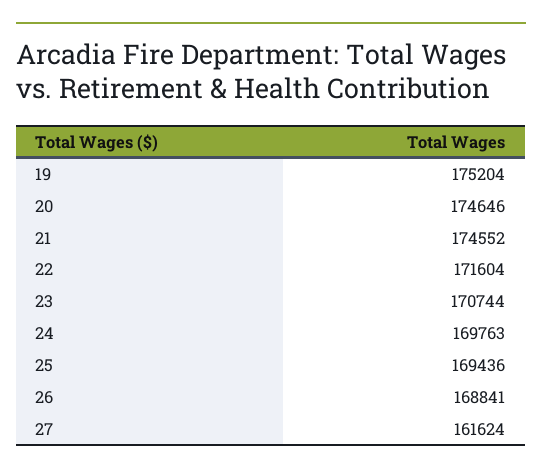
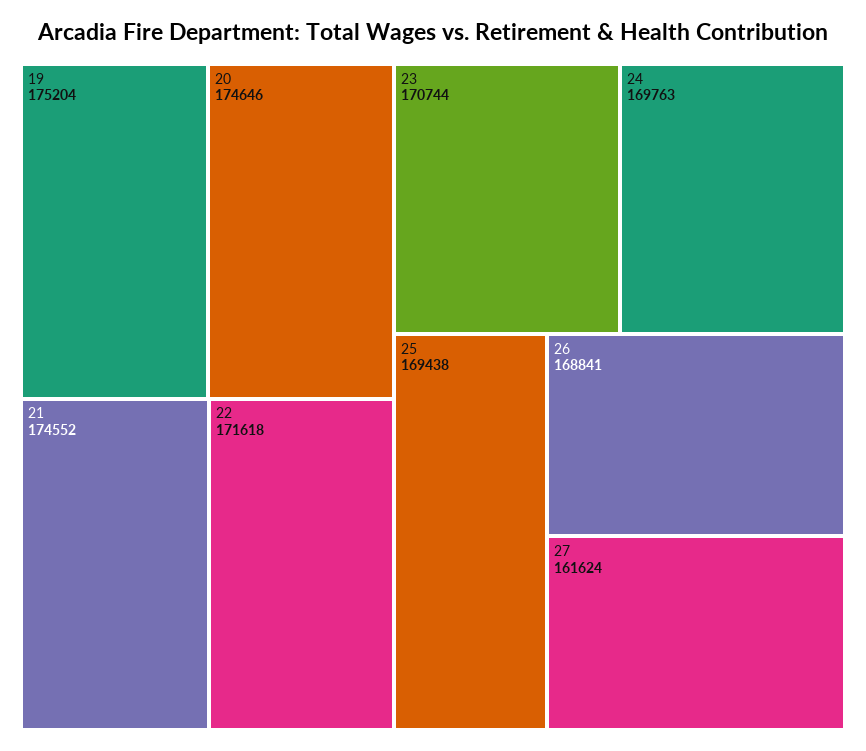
22: 171604 -> 171618
25: 169436 -> 169438

